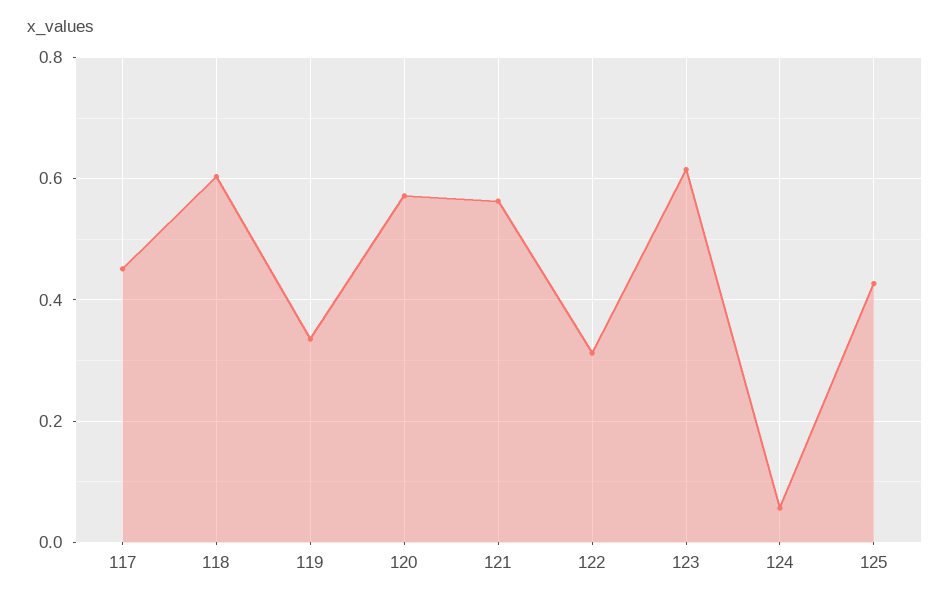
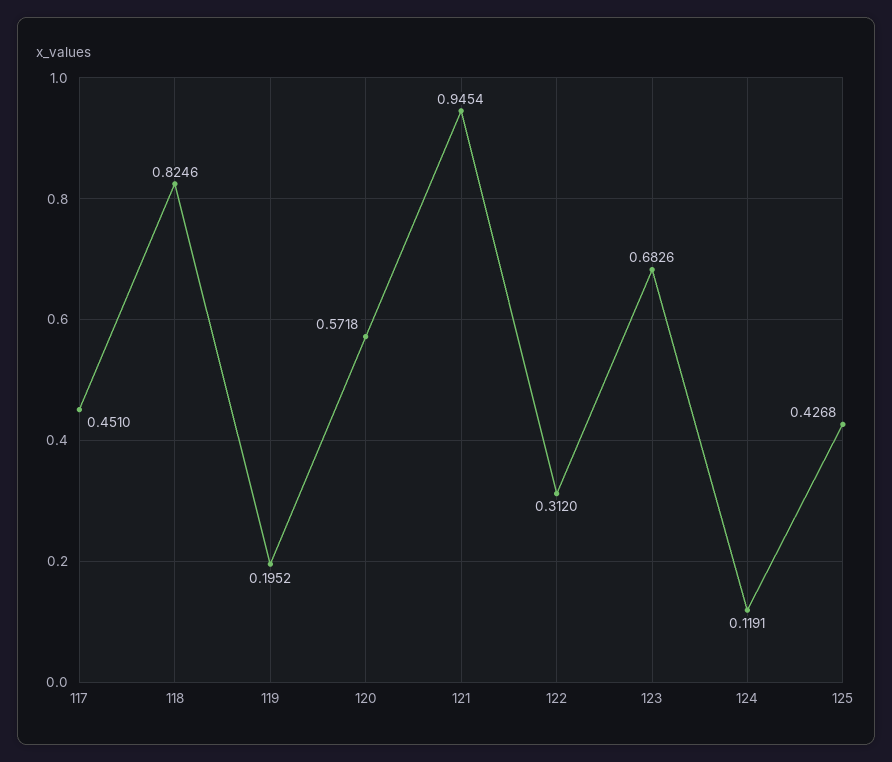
118: 0.6 -> 0.8246
119: 0.34 -> 0.1952
121: 0.56 -> 0.9454
123: 0.62 -> 0.6826
124: 0.06 -> 0.1191

